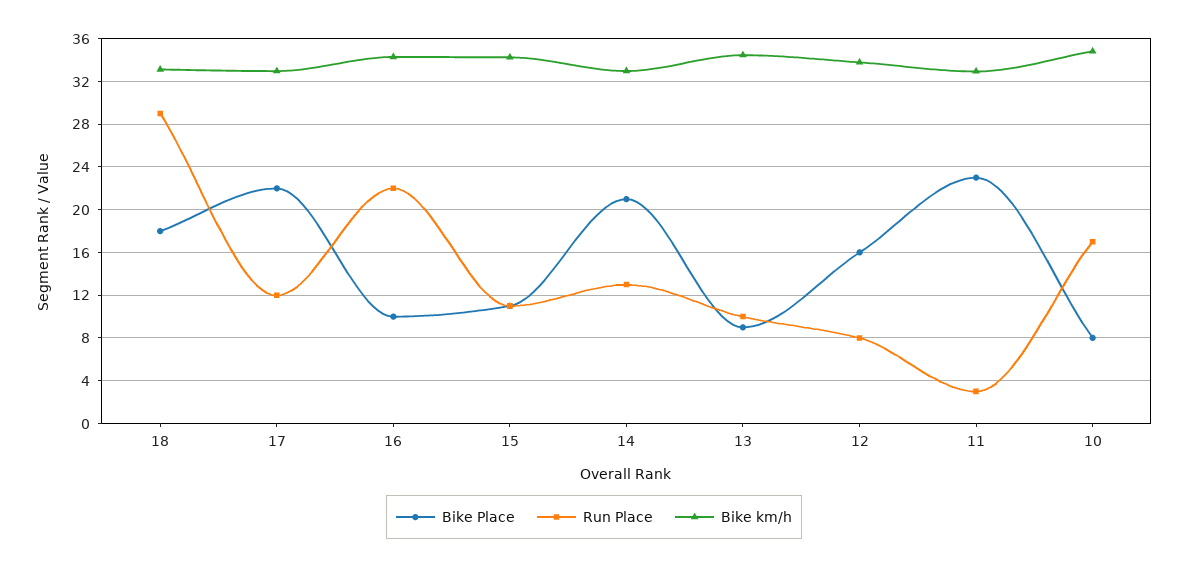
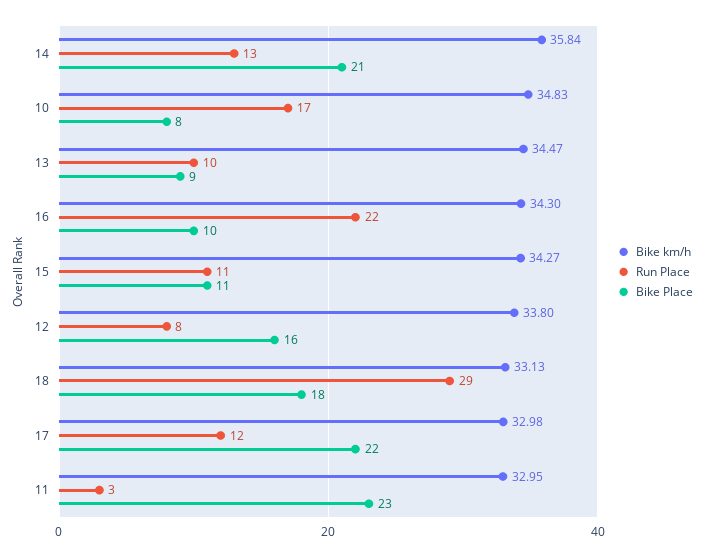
Bike km/h, 14: 33 -> 35.84

